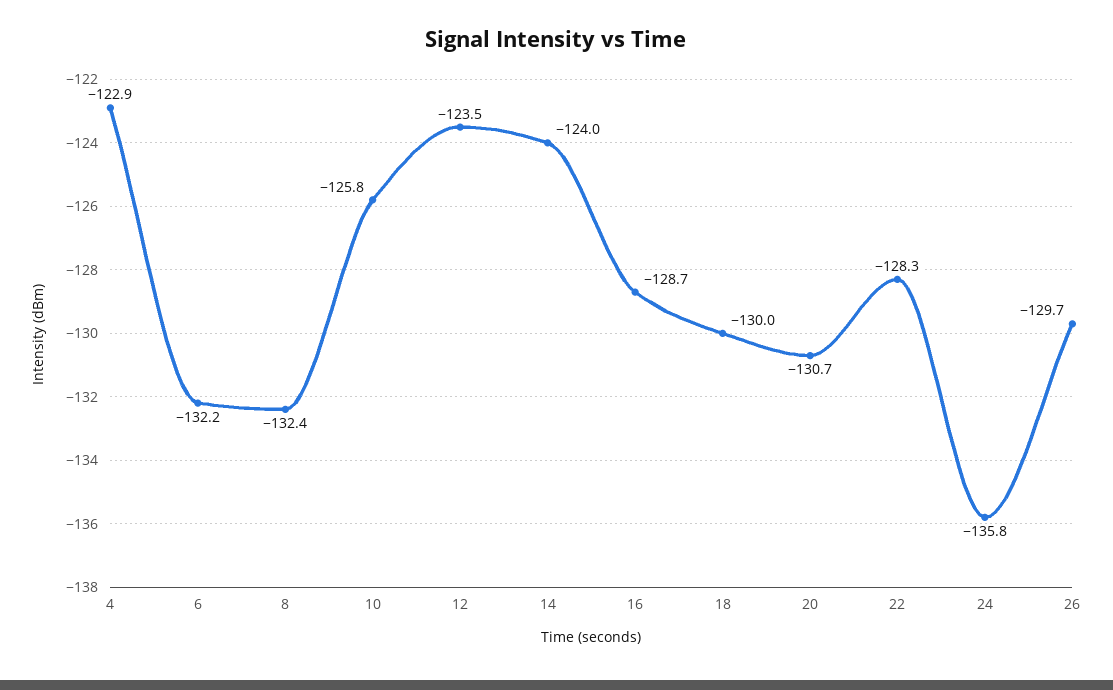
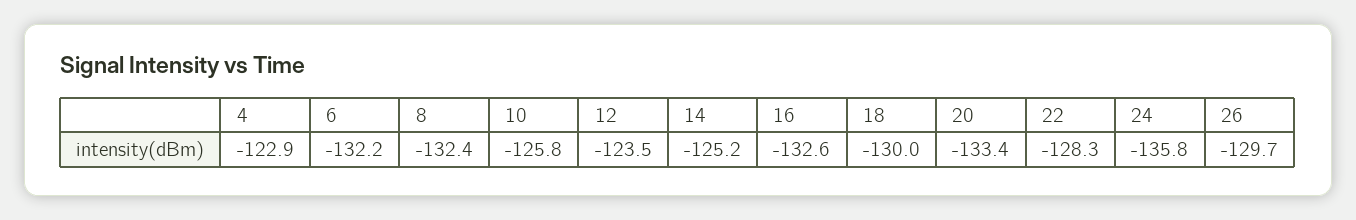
14: -124 -> -125.2
16: -128.7 -> -132.6
20: -130.7 -> -133.4

